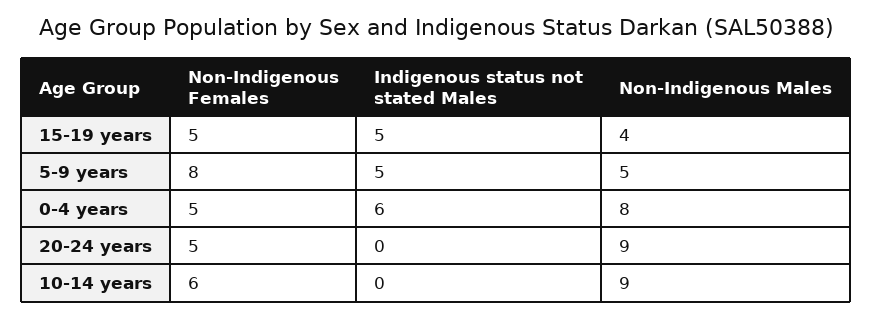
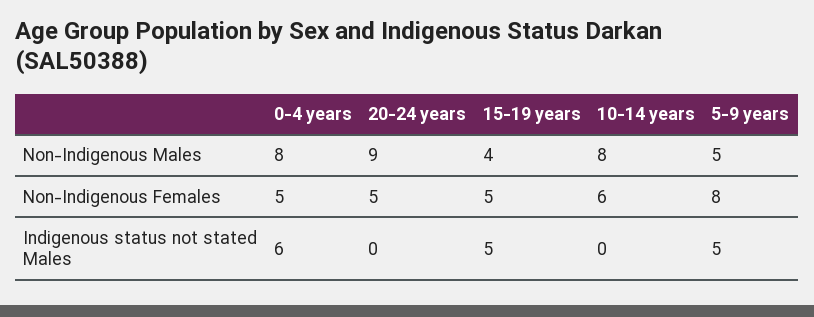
Non-Indigenous Males, 10-14 years: 9 -> 8

